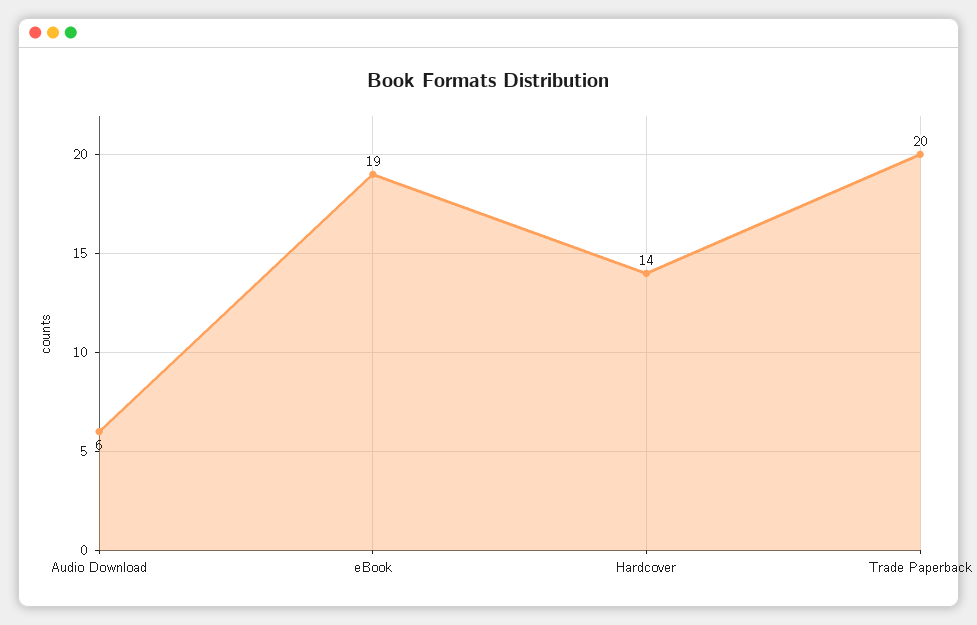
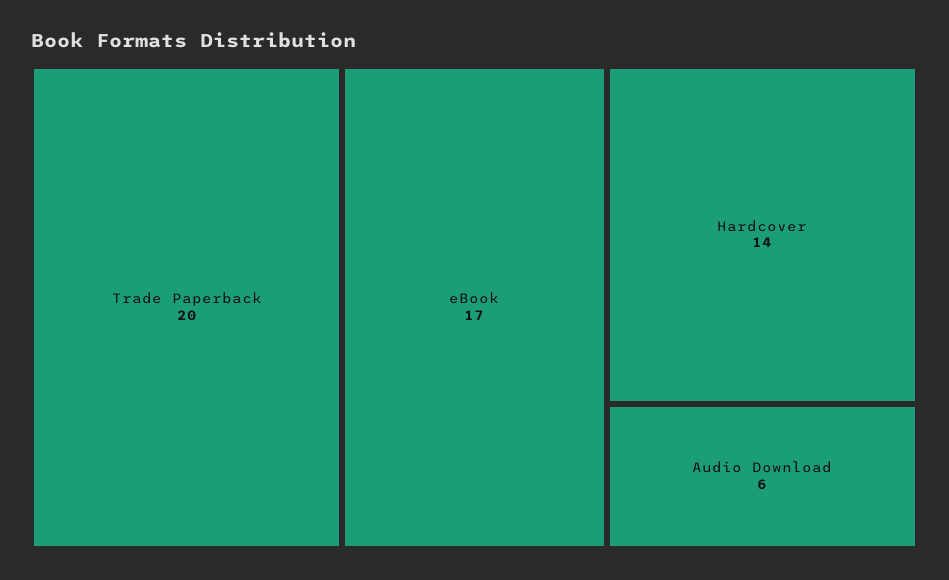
eBook: 19 -> 17

